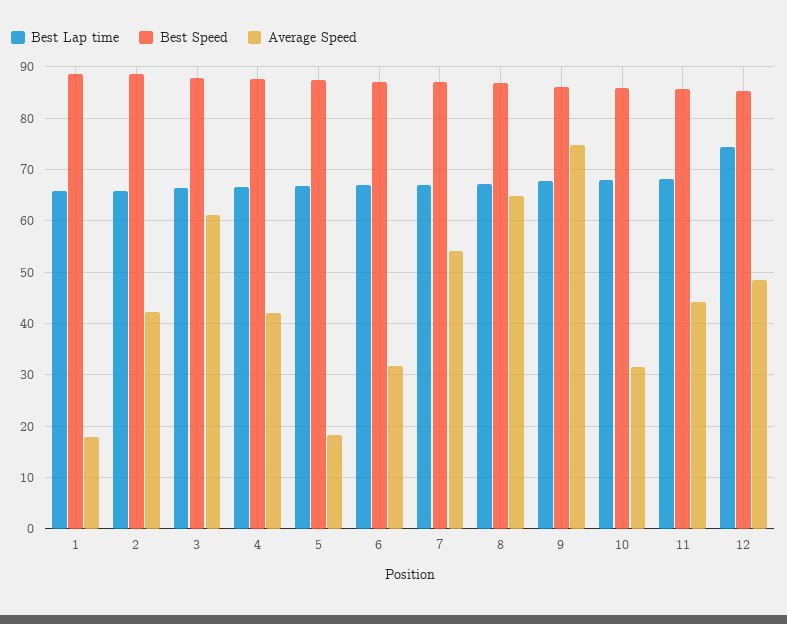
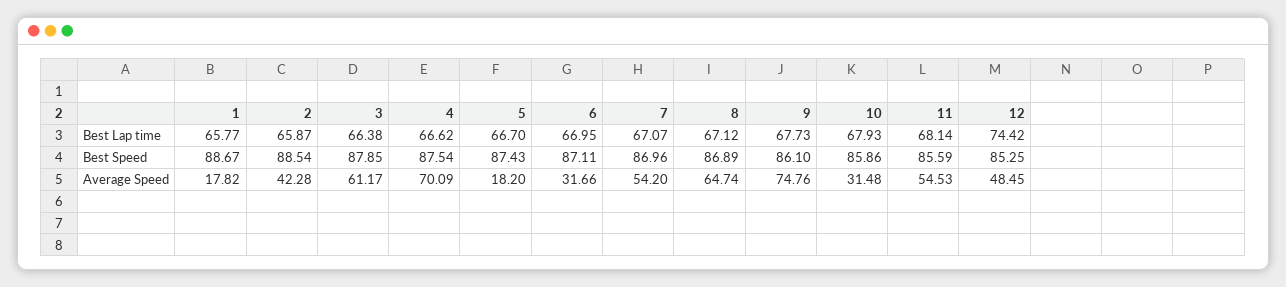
Average Speed, 4: 42 -> 70.09
Average Speed, 11: 44 -> 54.53

